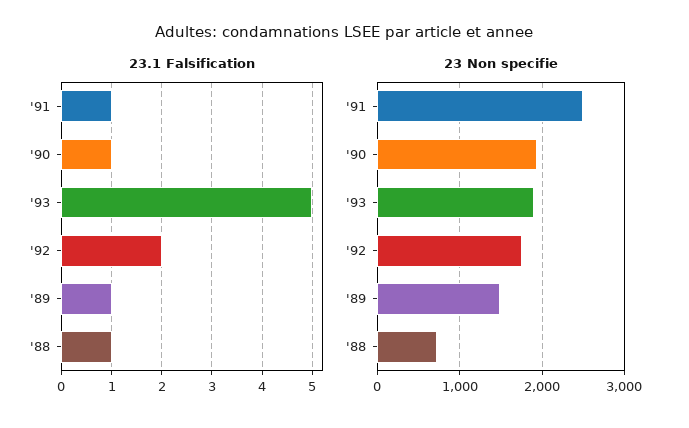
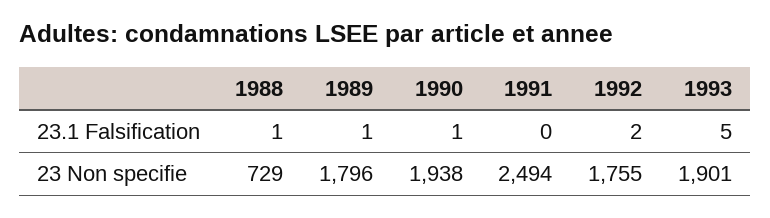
23.1 Falsification, '91: 1 -> 0
23 Non specifie, '89: 1500 -> 1796

